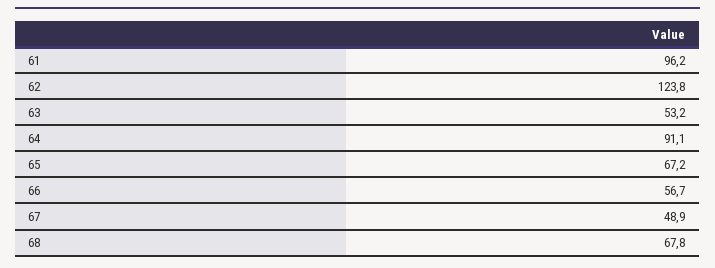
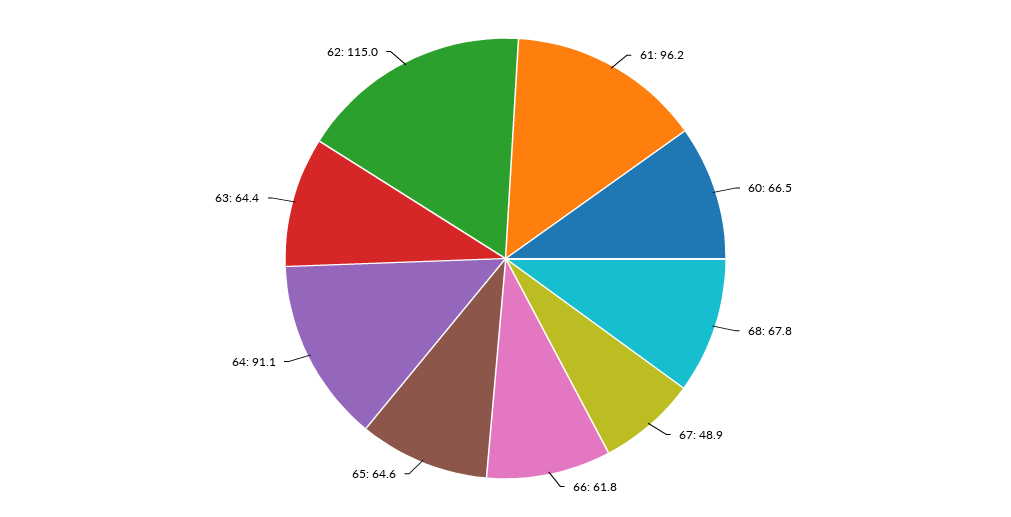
62: 123.8 -> 115
63: 53.2 -> 64.4
65: 67.2 -> 64.6
66: 56.7 -> 61.8
60: none -> 66.5

